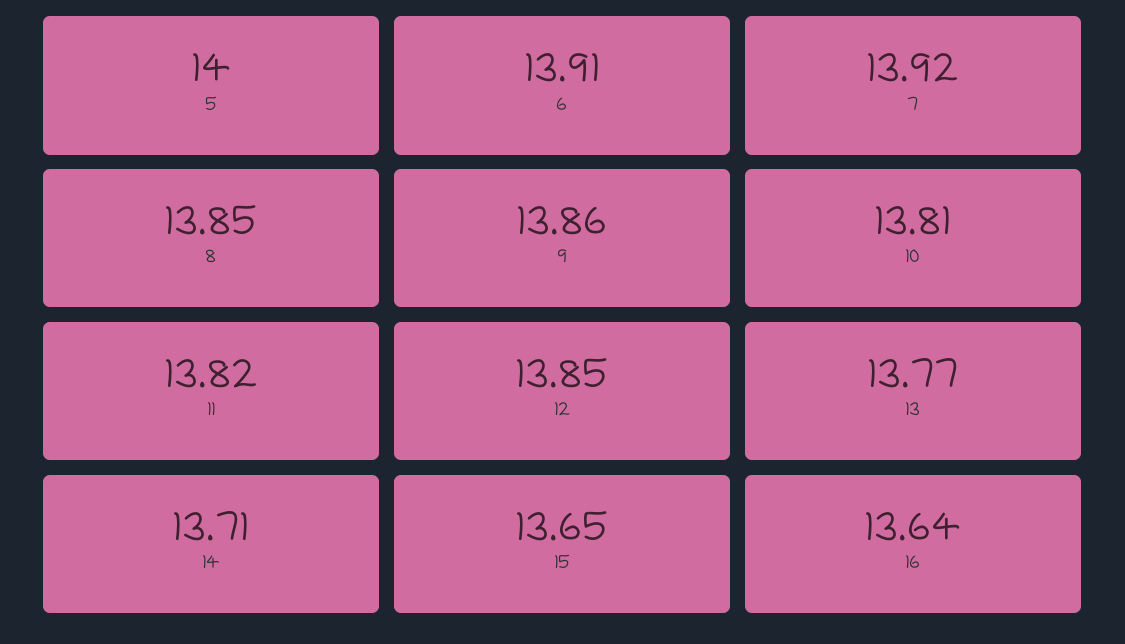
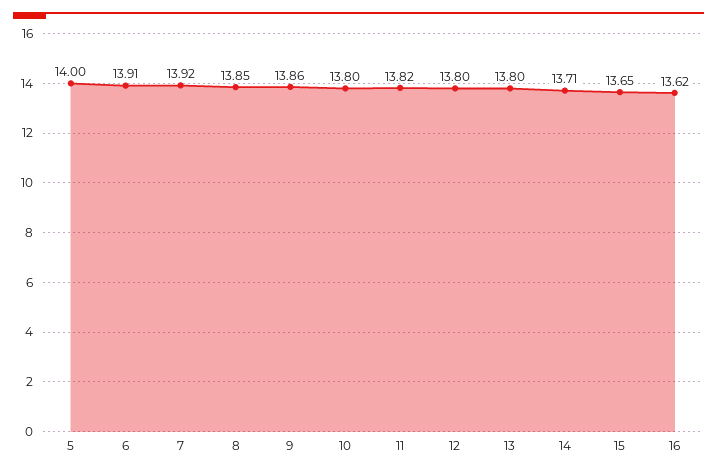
10: 13.81 -> 13.8
12: 13.85 -> 13.8
13: 13.77 -> 13.8
16: 13.64 -> 13.62

